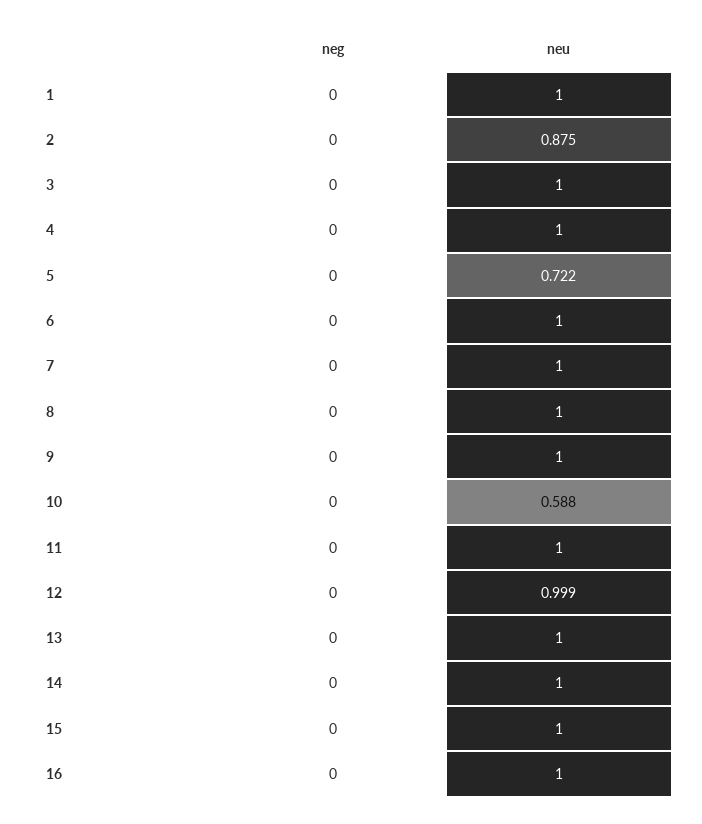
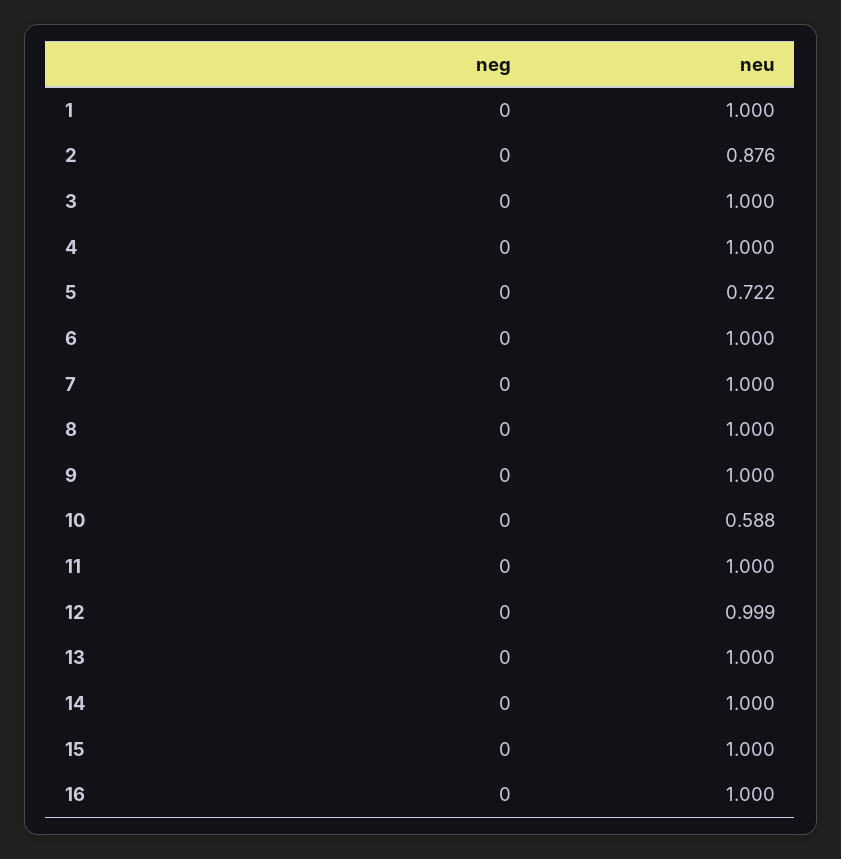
neu, 2: 0.875 -> 0.876

